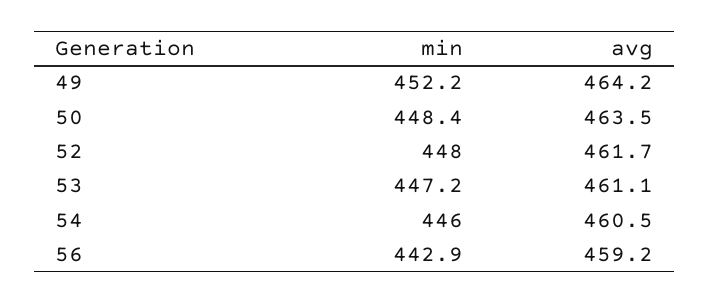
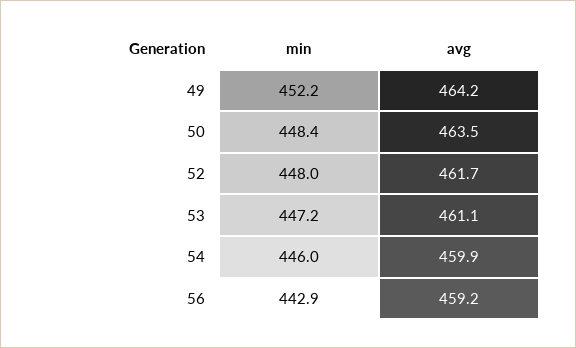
avg, 54: 460.5 -> 459.9

